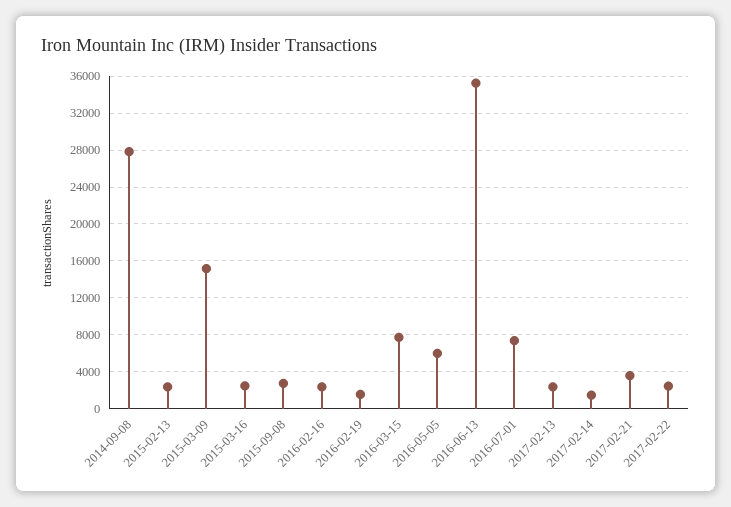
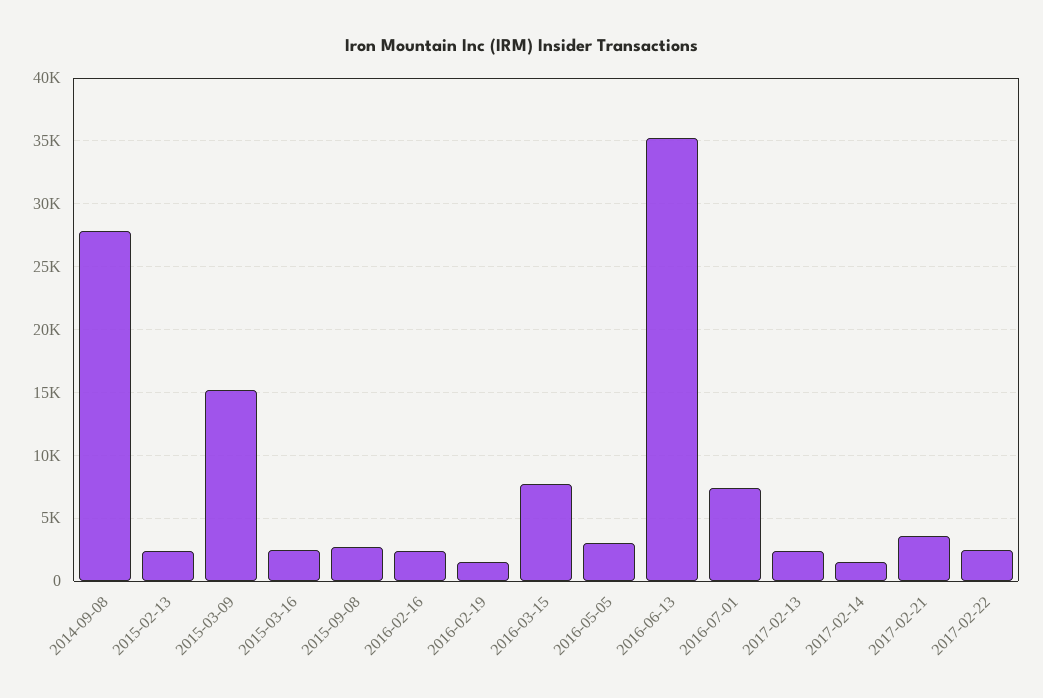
2016-05-05: 6000 -> 3000

